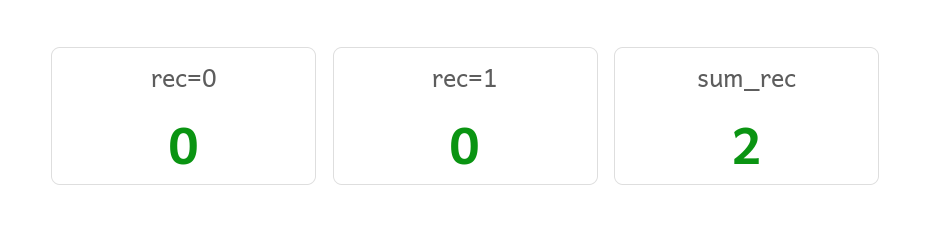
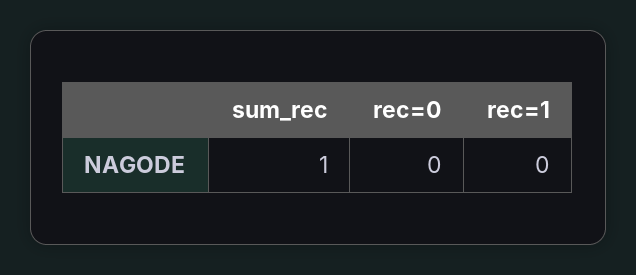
sum_rec: 2 -> 1

